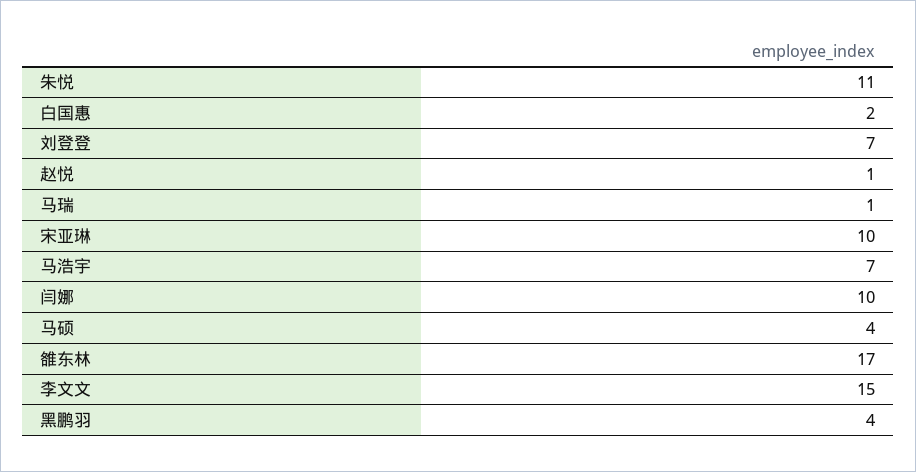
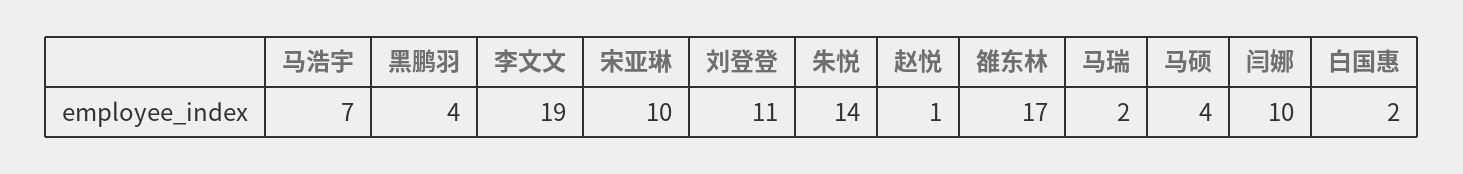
朱悦: 11 -> 14
刘登登: 7 -> 11
马瑞: 1 -> 2
李文文: 15 -> 19

